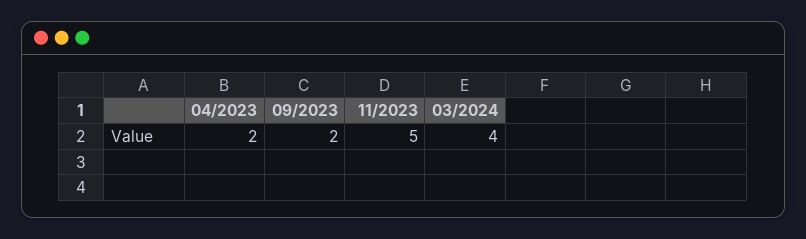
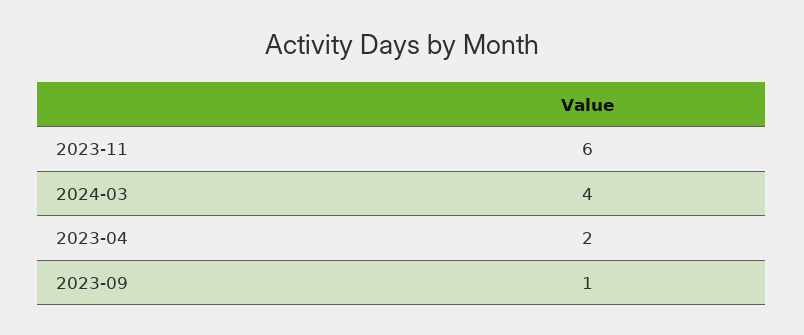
09/2023: 2 -> 1
11/2023: 5 -> 6

